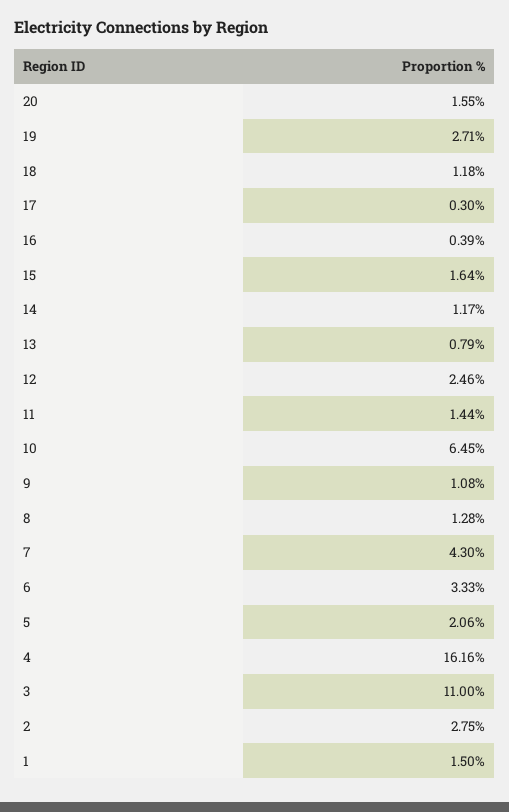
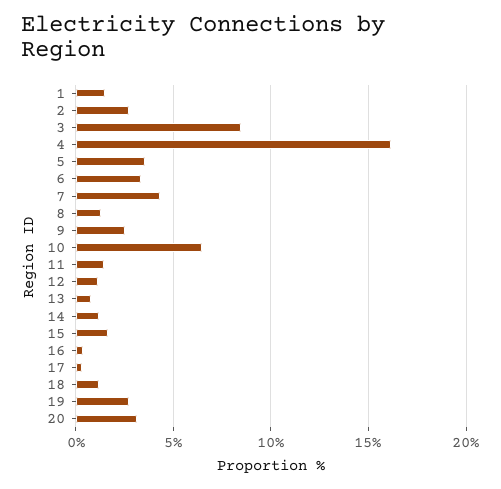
20: 1.55 -> 3
12: 2.46 -> 1
9: 1.08 -> 2.5
5: 2.06 -> 3.5
3: 11 -> 8.5

